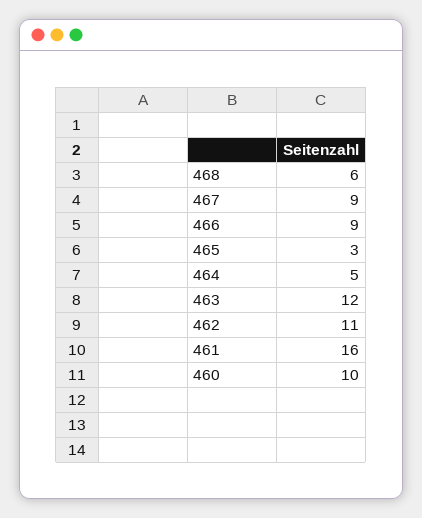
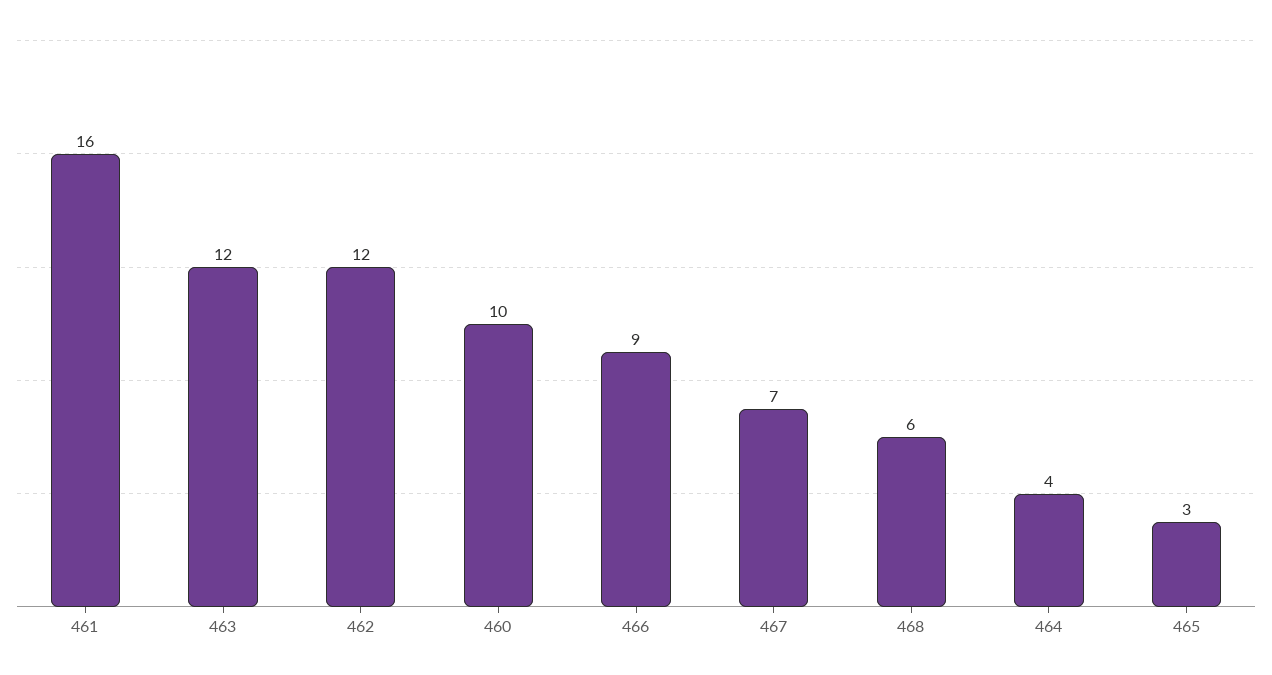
467: 9 -> 7
464: 5 -> 4
462: 11 -> 12

